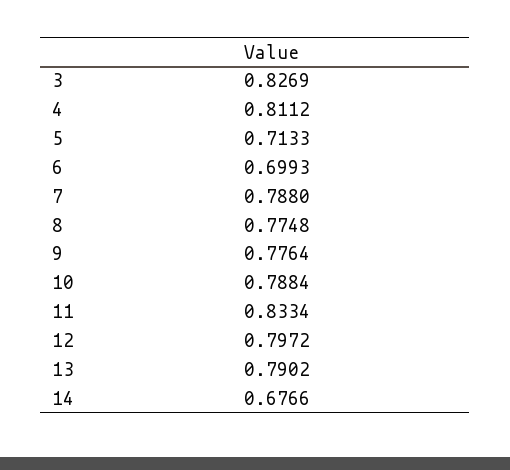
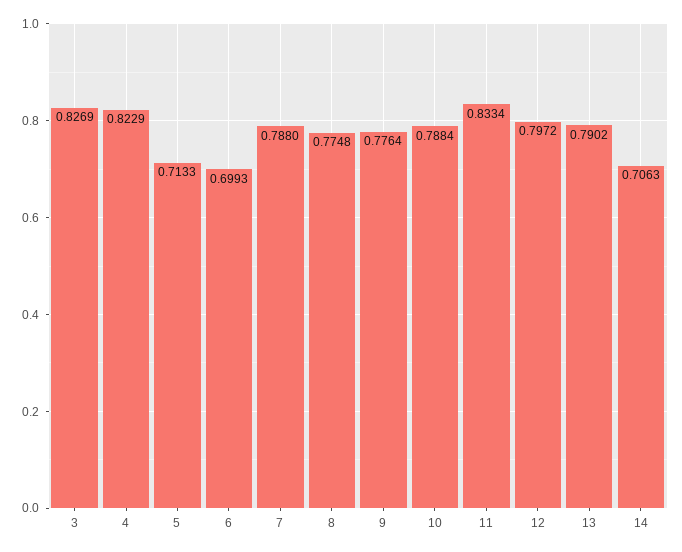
4: 0.8112 -> 0.8229
14: 0.6766 -> 0.7063

